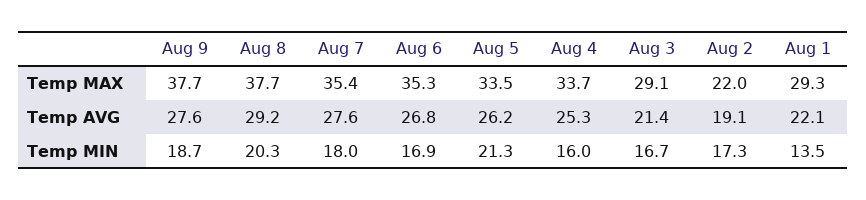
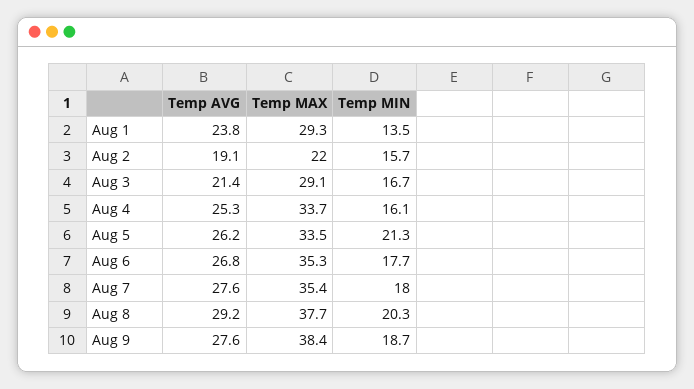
Aug 9, Temp MAX: 37.7 -> 38.4
Aug 1, Temp AVG: 22.1 -> 23.8
Aug 6, Temp MIN: 16.9 -> 17.7
Aug 4, Temp MIN: 16 -> 16.1
Aug 2, Temp MIN: 17.3 -> 15.7

